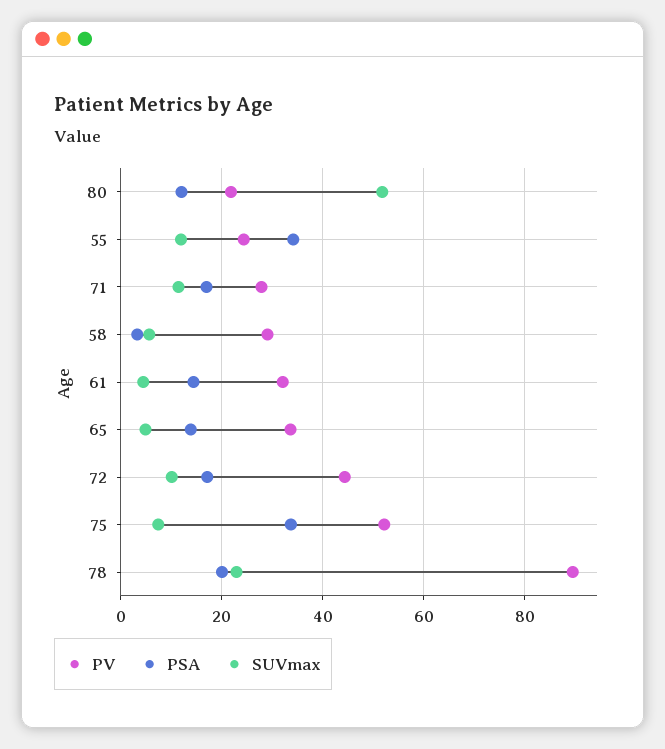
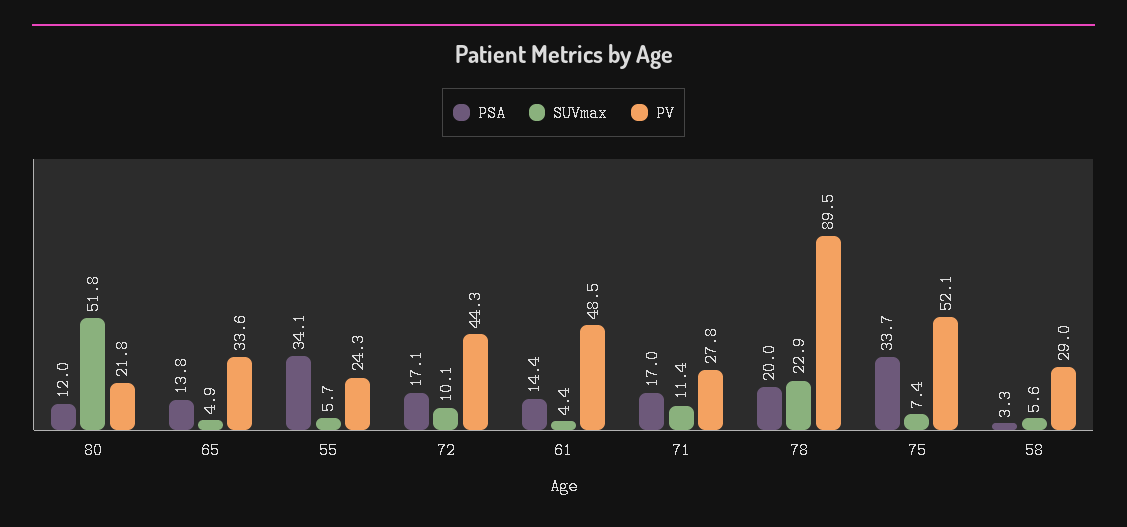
SUVmax, 55: 12 -> 5.7
PV, 61: 32 -> 48.5

